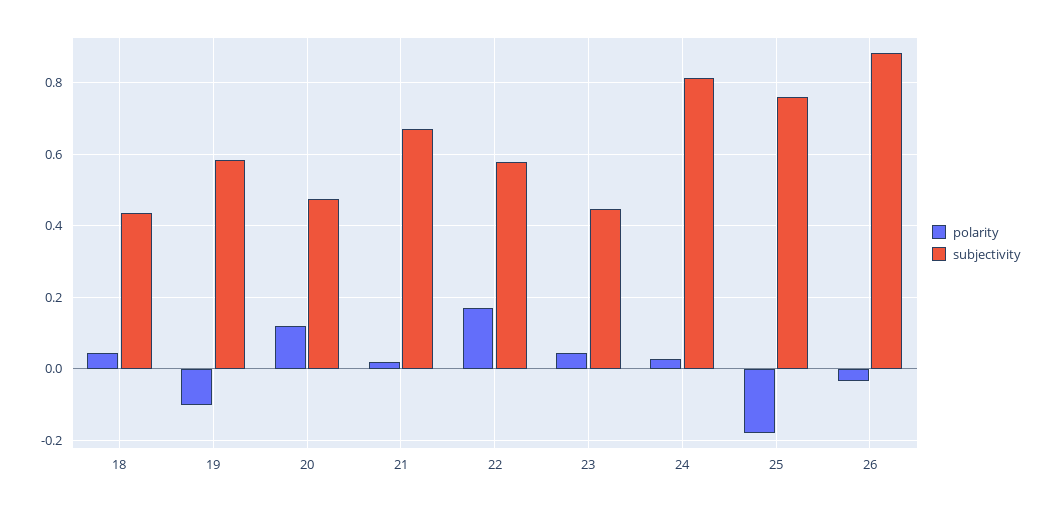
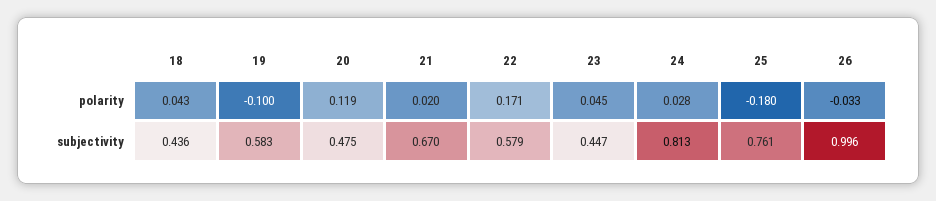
subjectivity, 26: 0.88 -> 0.996

